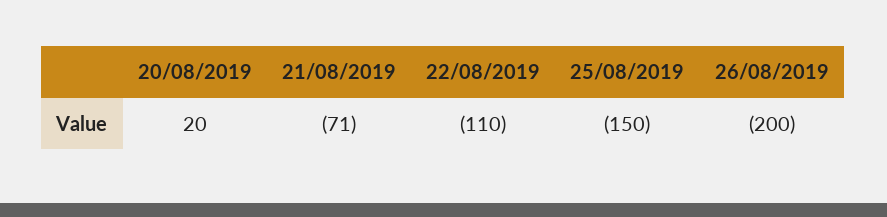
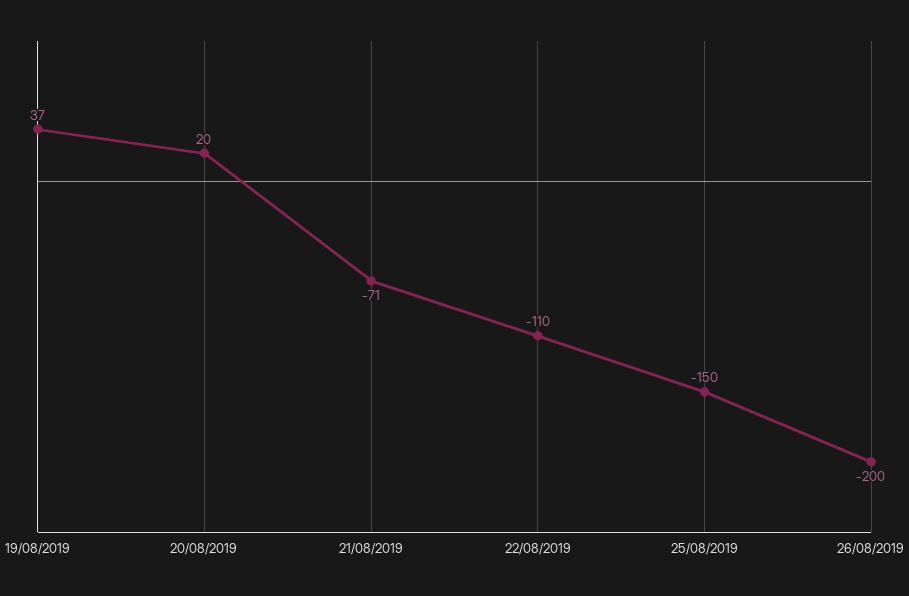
19/08/2019: none -> 37

